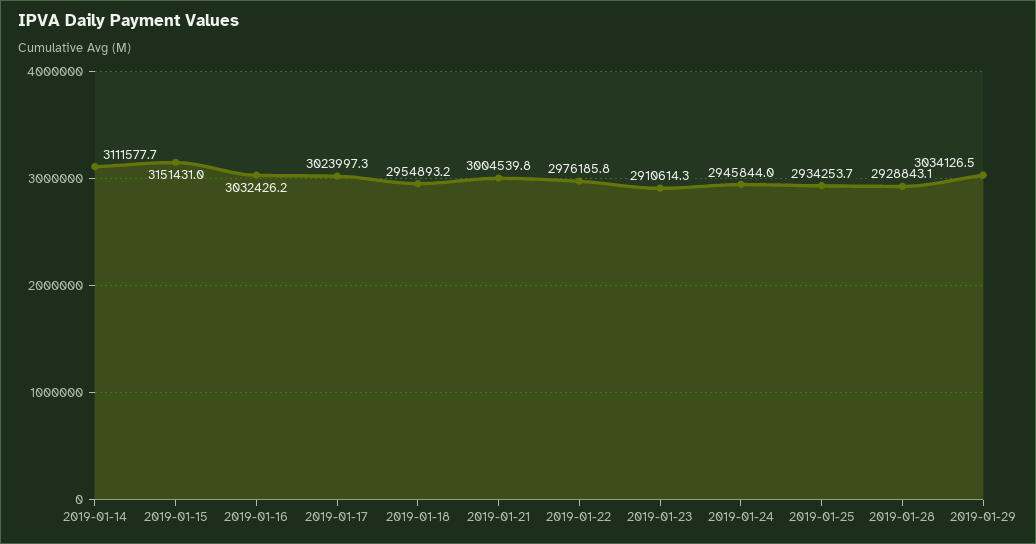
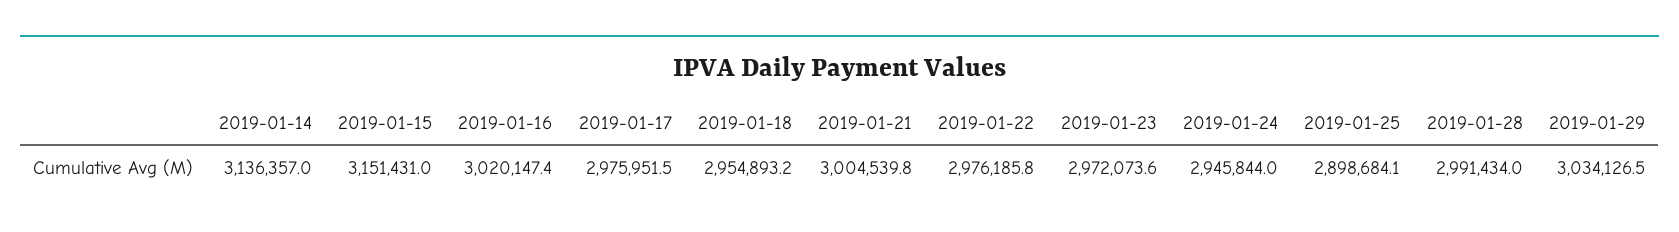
2019-01-14: 3111577.7 -> 3136357
2019-01-16: 3032426.2 -> 3020147.4
2019-01-17: 3023997.3 -> 2975951.5
2019-01-23: 2910614.3 -> 2972073.6
2019-01-25: 2934253.7 -> 2898684.1
2019-01-28: 2928843.1 -> 2991434

